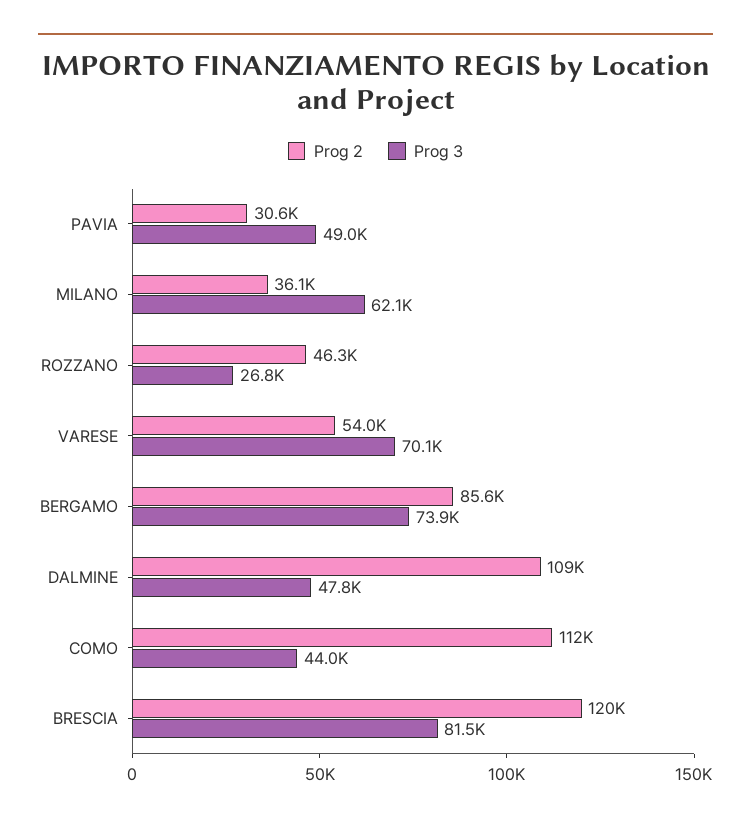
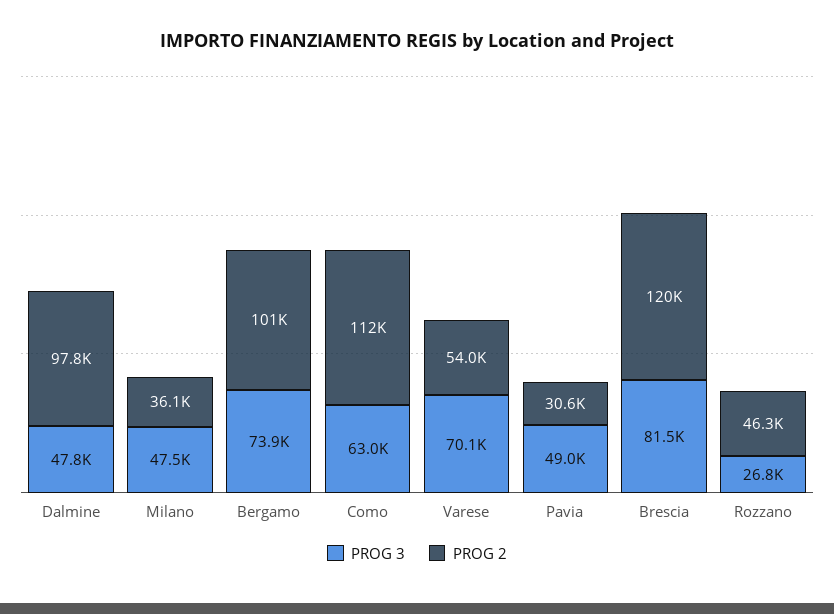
Prog 3, MILANO: 62100 -> 47500
Prog 2, BERGAMO: 85600 -> 101000
Prog 2, DALMINE: 109000 -> 97800
Prog 3, COMO: 44000 -> 63000

